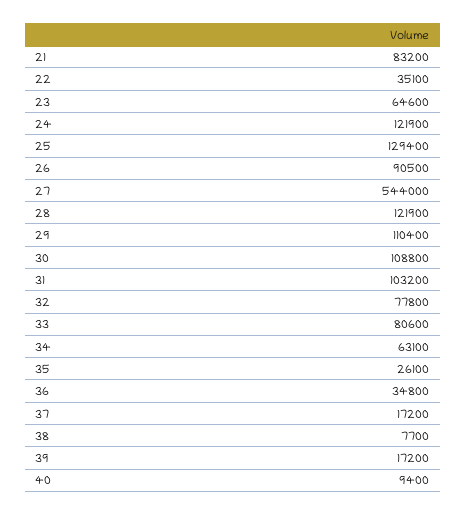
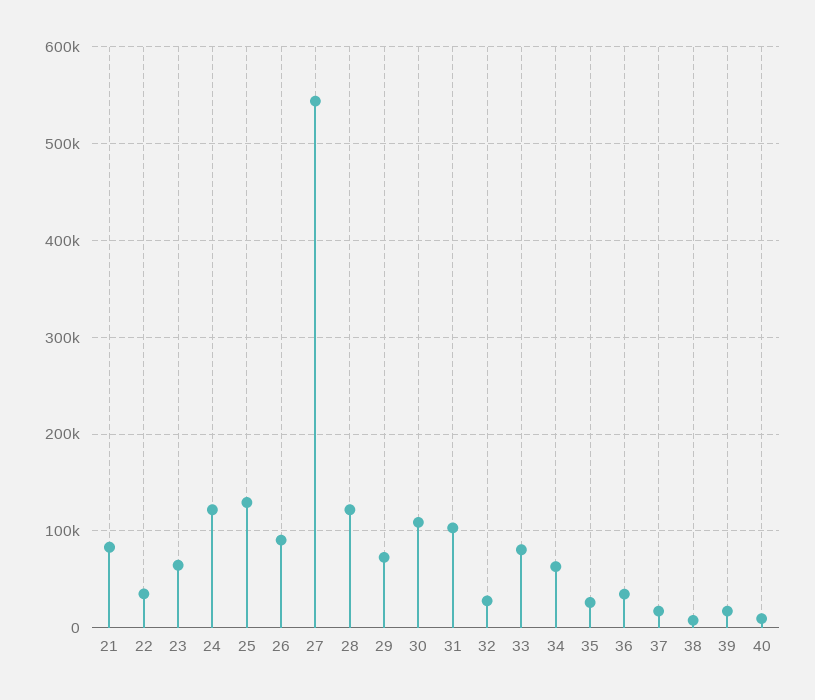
29: 110400 -> 70000
32: 77800 -> 30000

